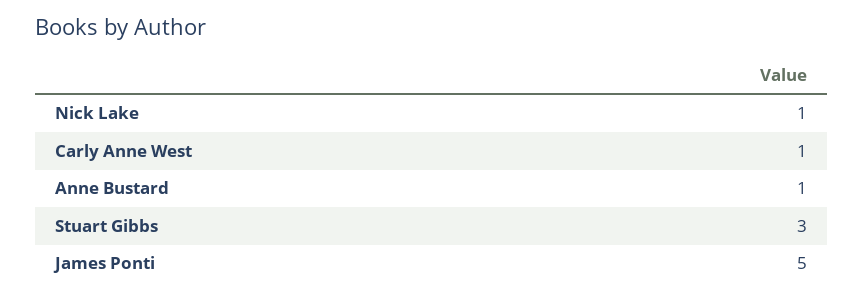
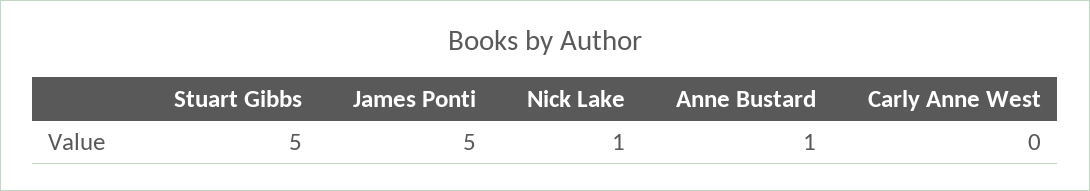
Carly Anne West: 1 -> 0
Stuart Gibbs: 3 -> 5

